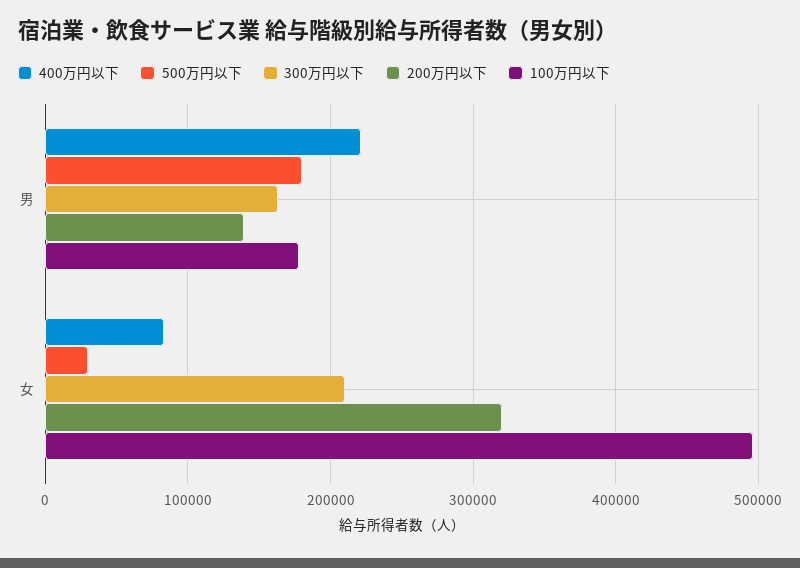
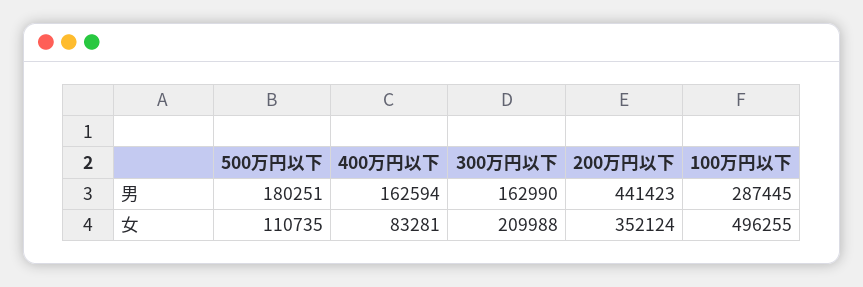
400万円以下, 男: 220000 -> 162594
200万円以下, 男: 140000 -> 441423
100万円以下, 男: 180000 -> 287445
500万円以下, 女: 30000 -> 110735
200万円以下, 女: 320000 -> 352124

